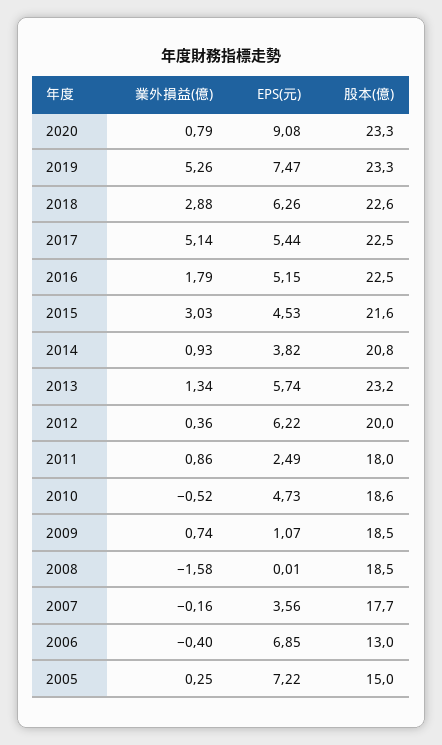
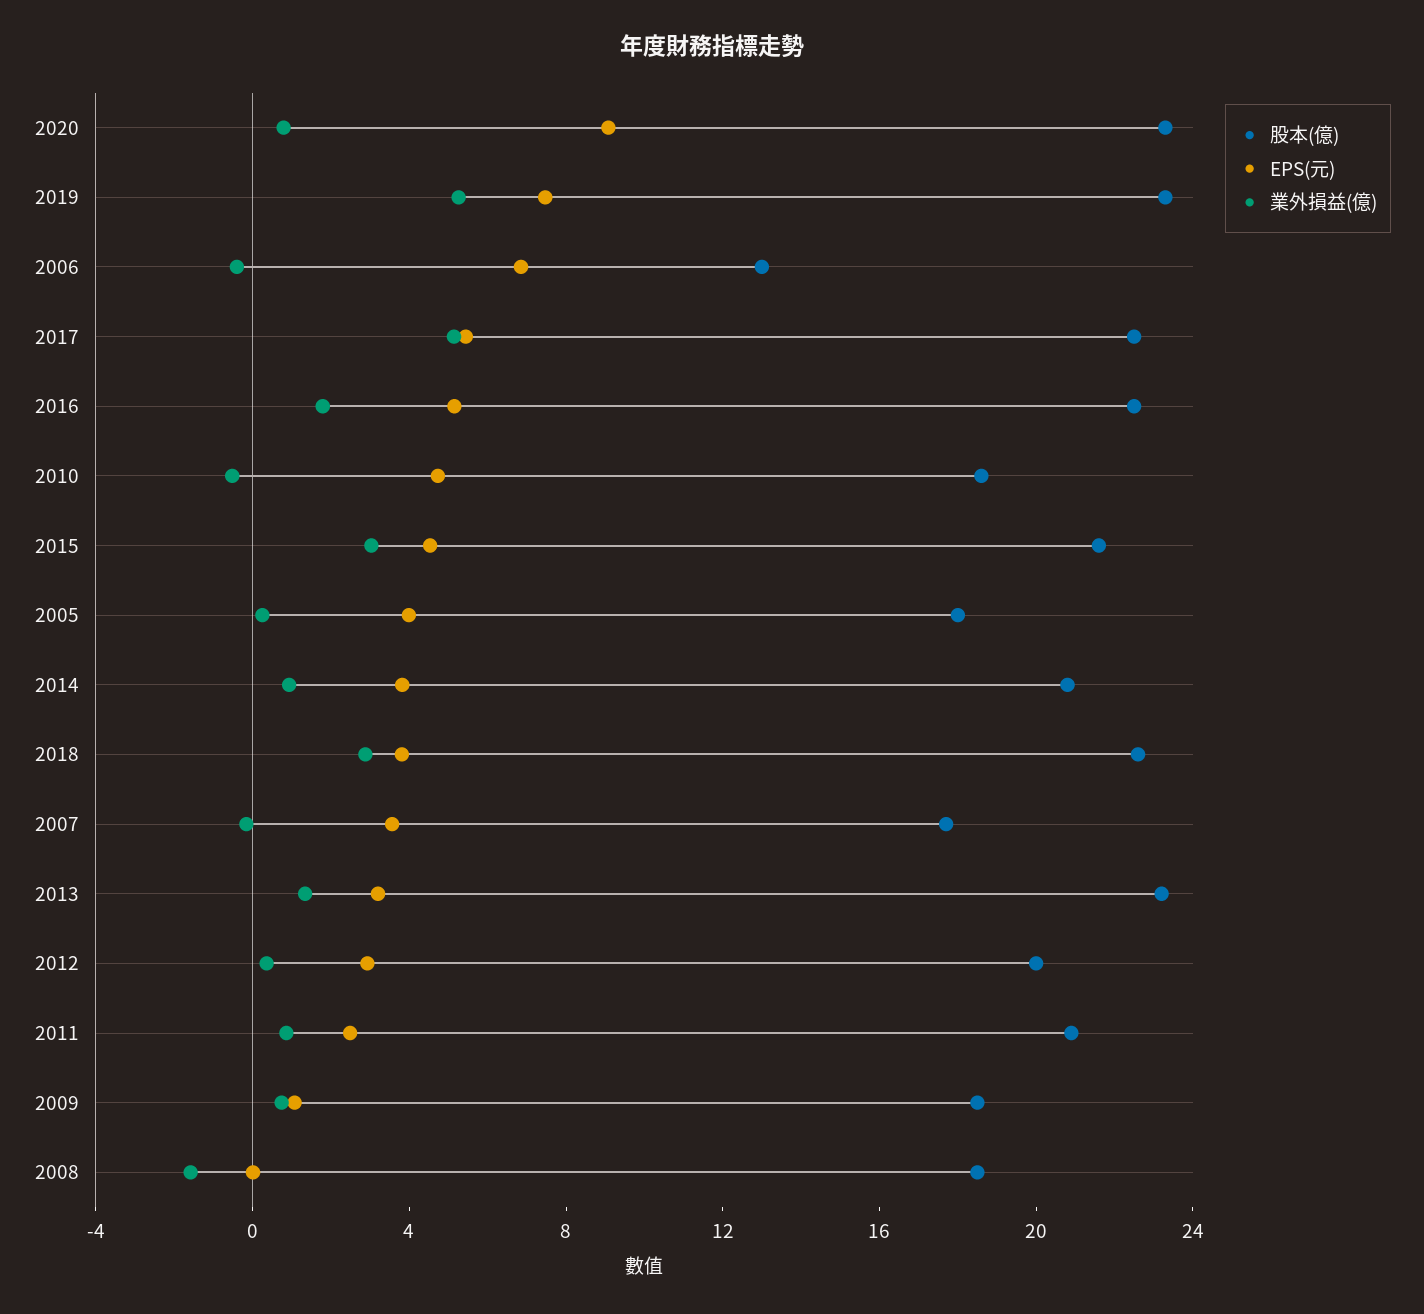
EPS(元), 2018: 6.26 -> 4
EPS(元), 2013: 5.74 -> 3
EPS(元), 2012: 6.22 -> 3
股本(億), 2011: 18 -> 21
EPS(元), 2005: 7.22 -> 4
股本(億), 2005: 15 -> 18

